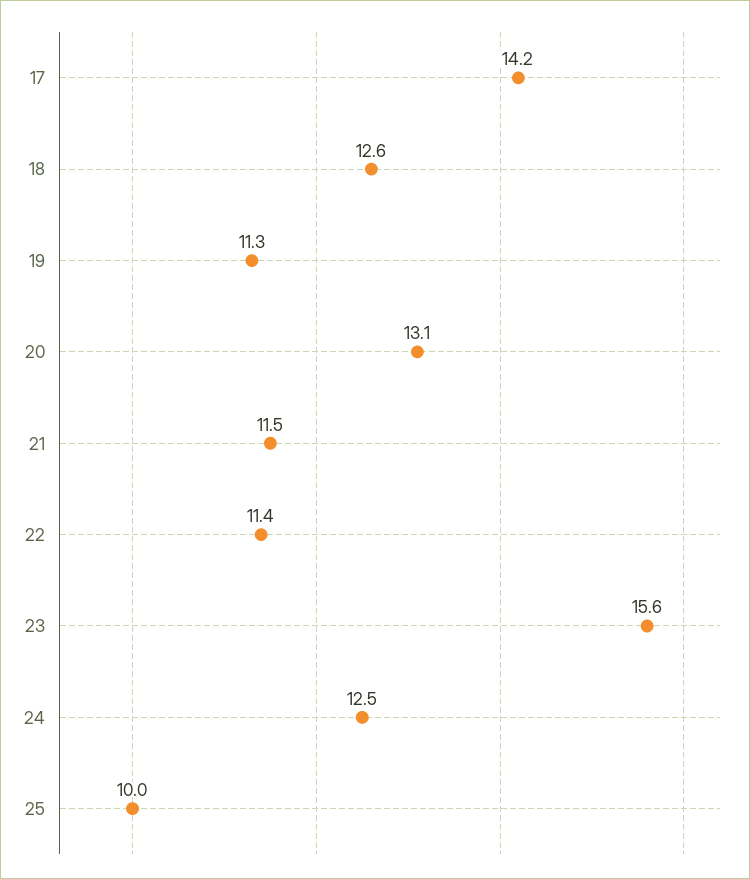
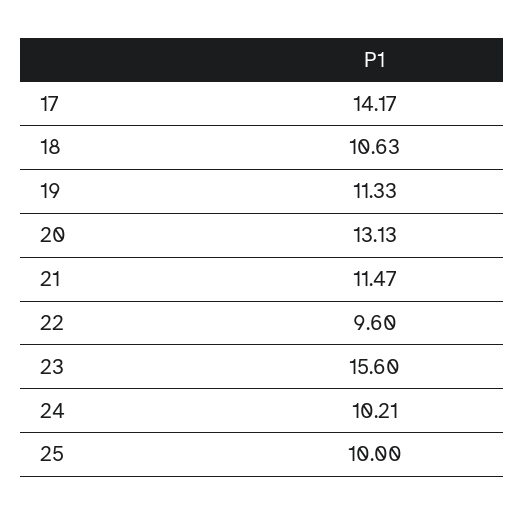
18: 12.6 -> 10.63
22: 11.4 -> 9.6
24: 12.5 -> 10.21

